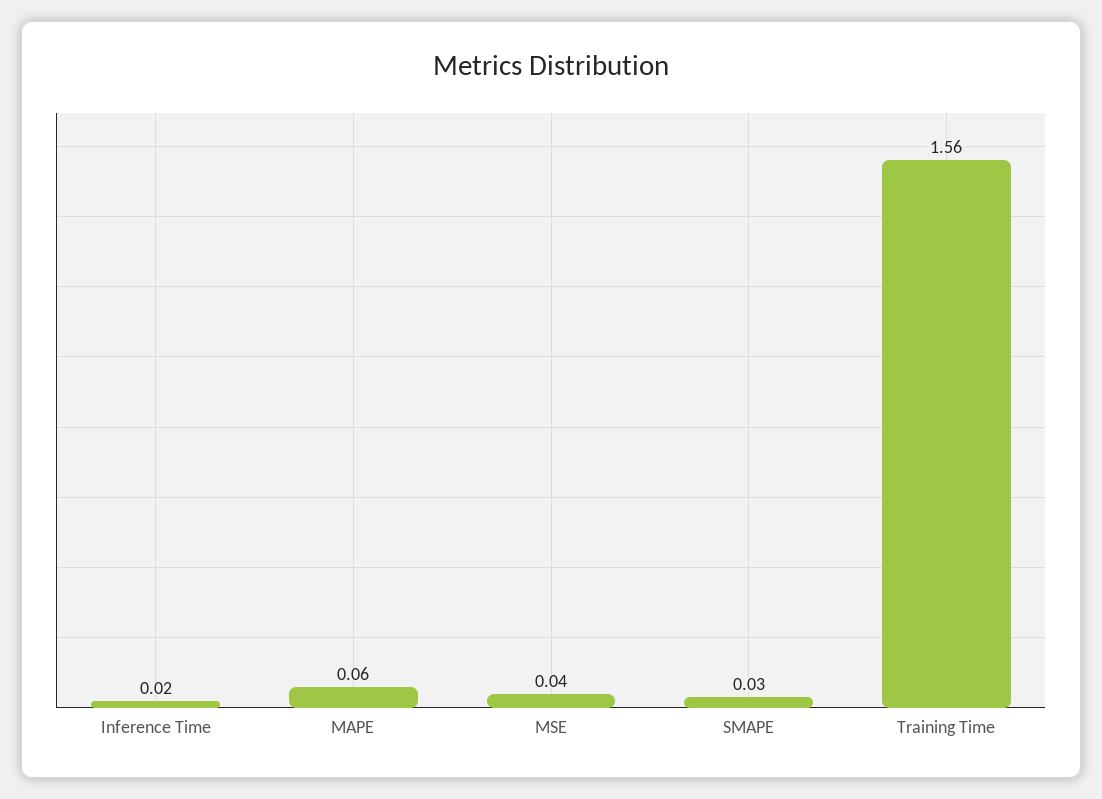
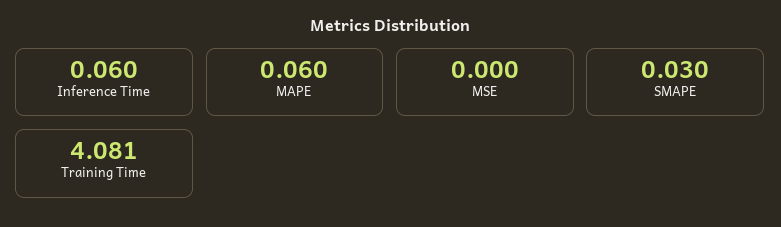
Inference Time: 0.02 -> 0.06
MSE: 0.04 -> 0
Training Time: 1.56 -> 4.081

